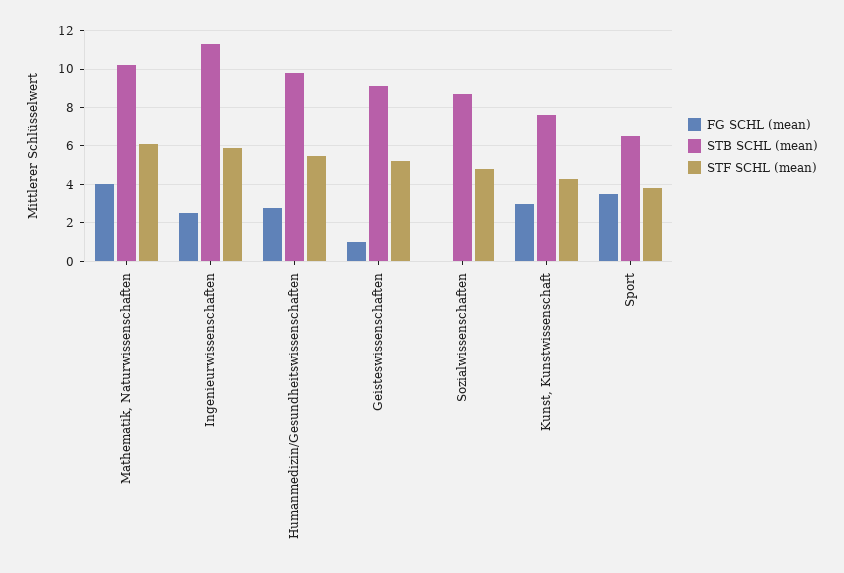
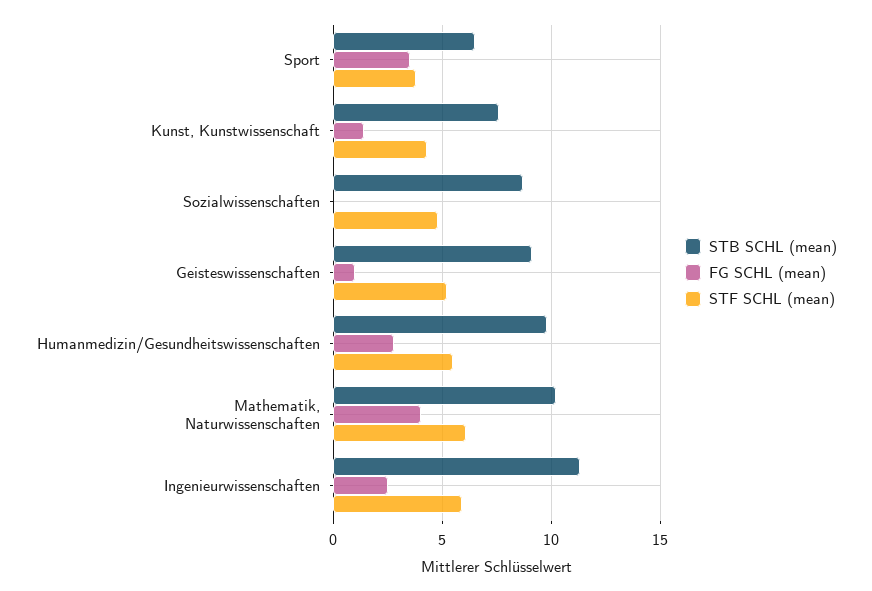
FG SCHL (mean), Kunst, Kunstwissenschaft: 3 -> 1.5

